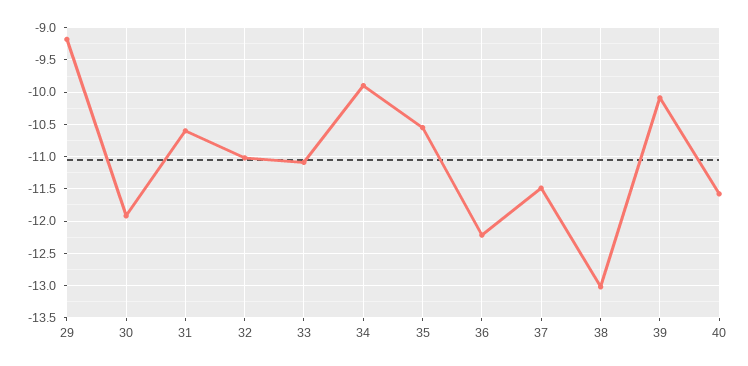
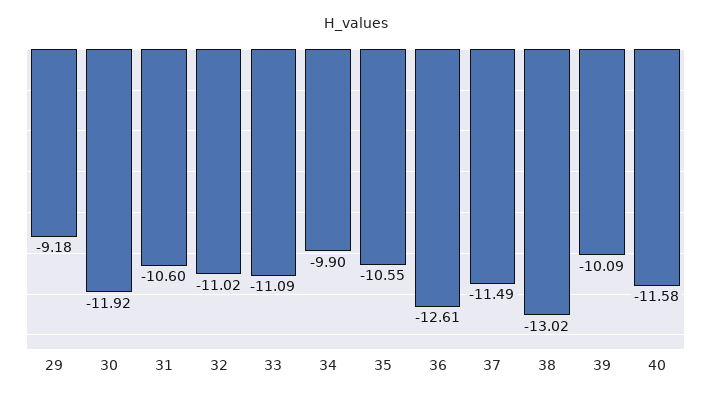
36: -12.2 -> -12.61

